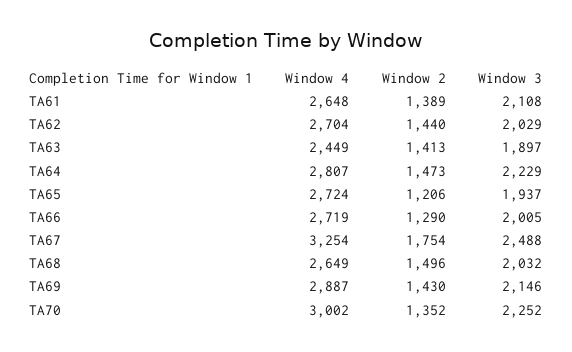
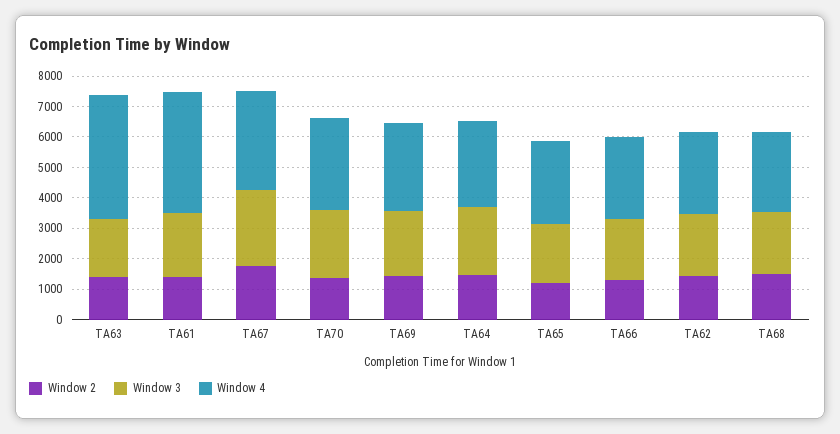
Window 4, TA61: 2648 -> 4000
Window 4, TA63: 2449 -> 4000

